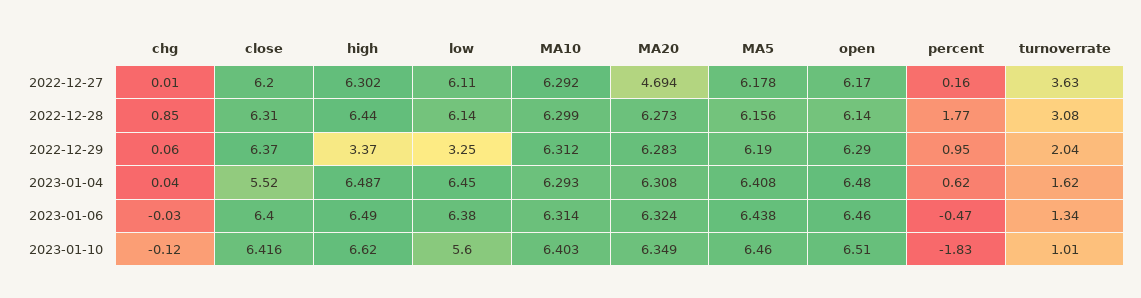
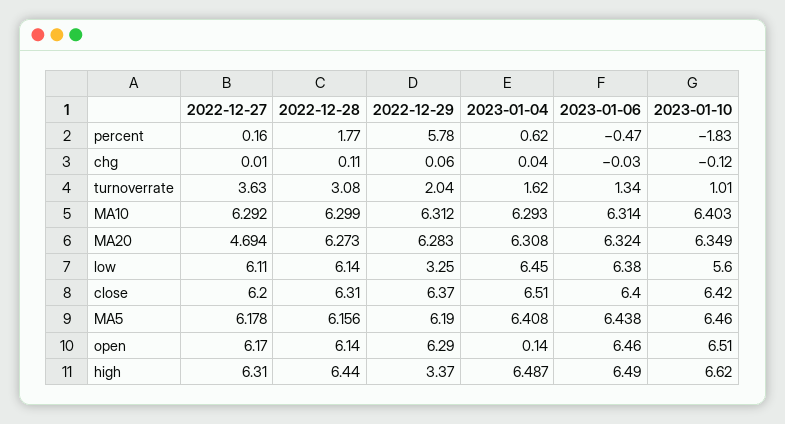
high, 2022-12-27: 6.302 -> 6.31
chg, 2022-12-28: 0.85 -> 0.11
percent, 2022-12-29: 0.95 -> 5.78
close, 2023-01-04: 5.52 -> 6.51
open, 2023-01-04: 6.48 -> 0.14
close, 2023-01-10: 6.416 -> 6.42

